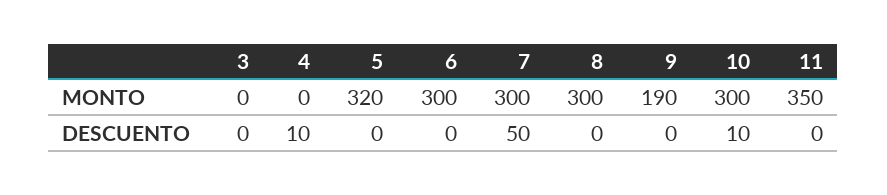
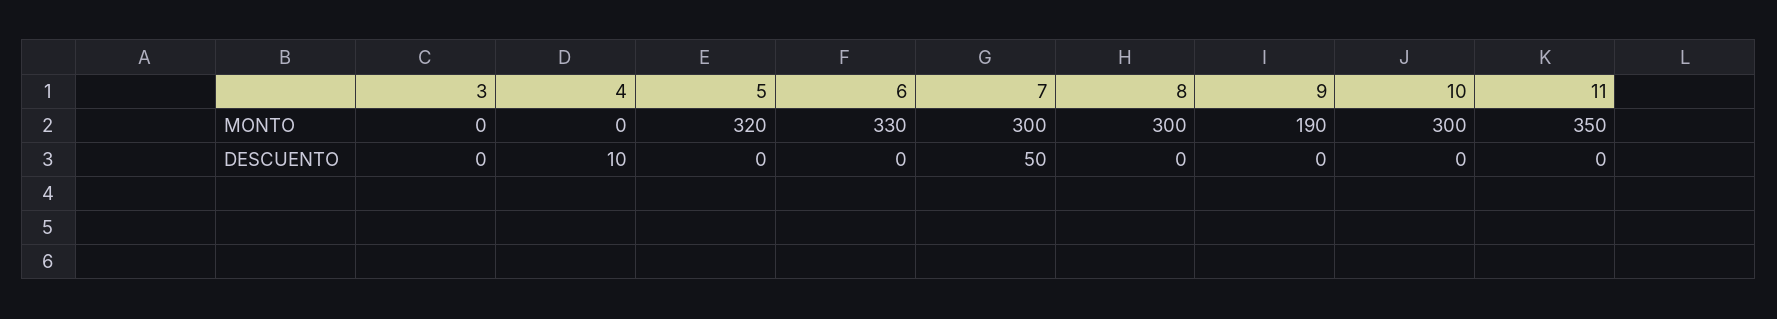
6, MONTO: 300 -> 330
10, DESCUENTO: 10 -> 0

